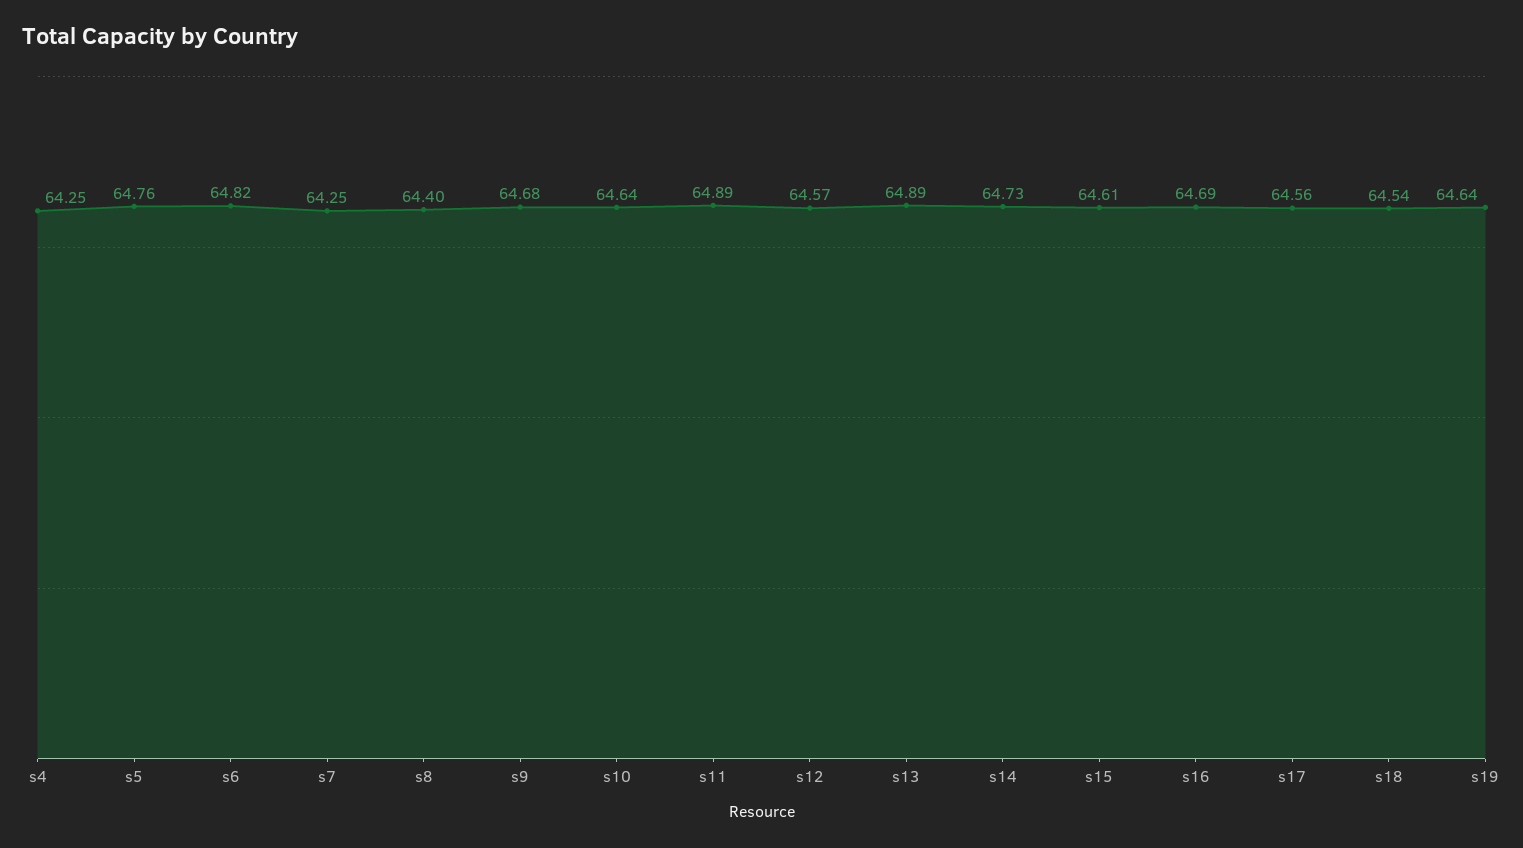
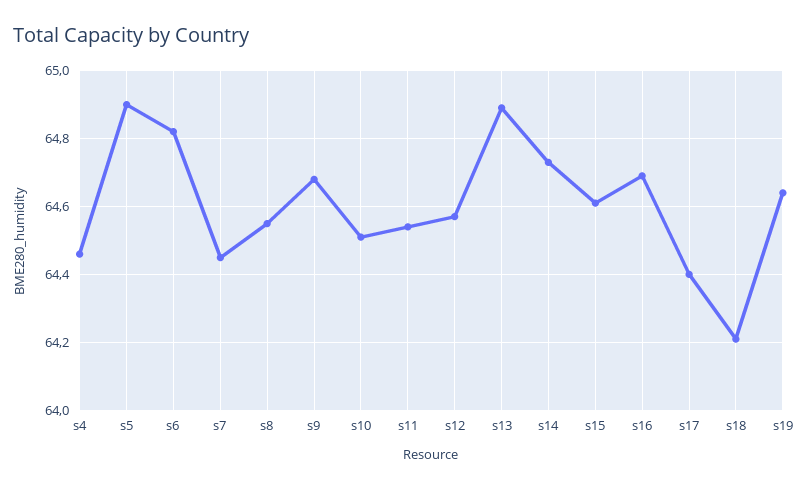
s4: 64.25 -> 64.45
s5: 64.76 -> 64.9
s7: 64.25 -> 64.45
s8: 64.4 -> 64.55
s10: 64.64 -> 64.5
s11: 64.89 -> 64.55
s17: 64.56 -> 64.4
s18: 64.54 -> 64.2

